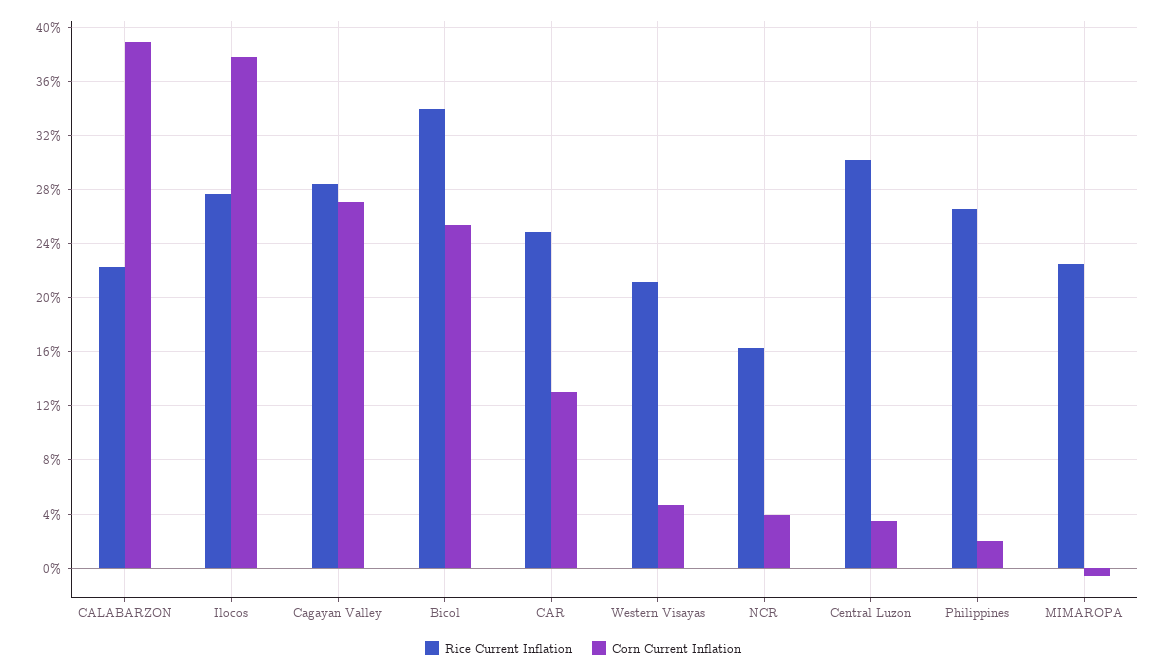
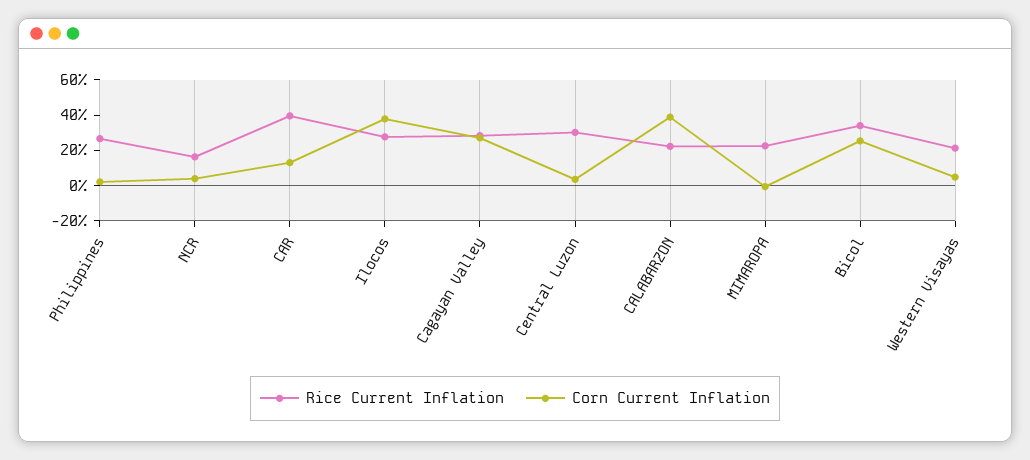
Rice Current Inflation, CAR: 25 -> 40

